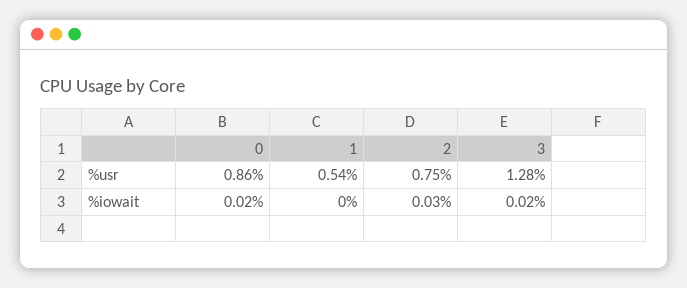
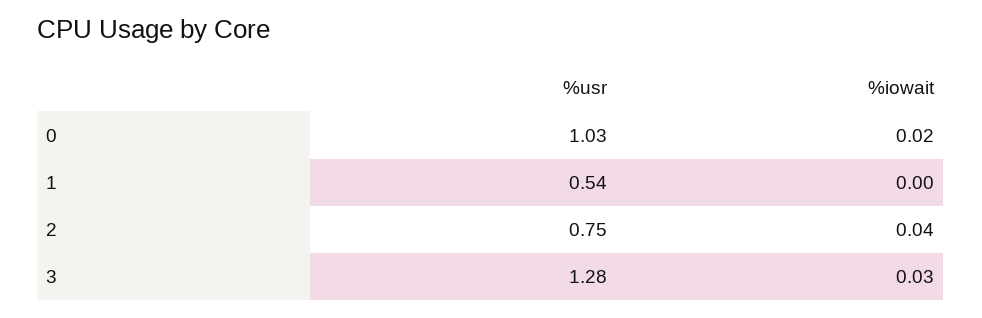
0, %usr: 0.86 -> 1.03
2, %iowait: 0.03 -> 0.04
3, %iowait: 0.02 -> 0.03

